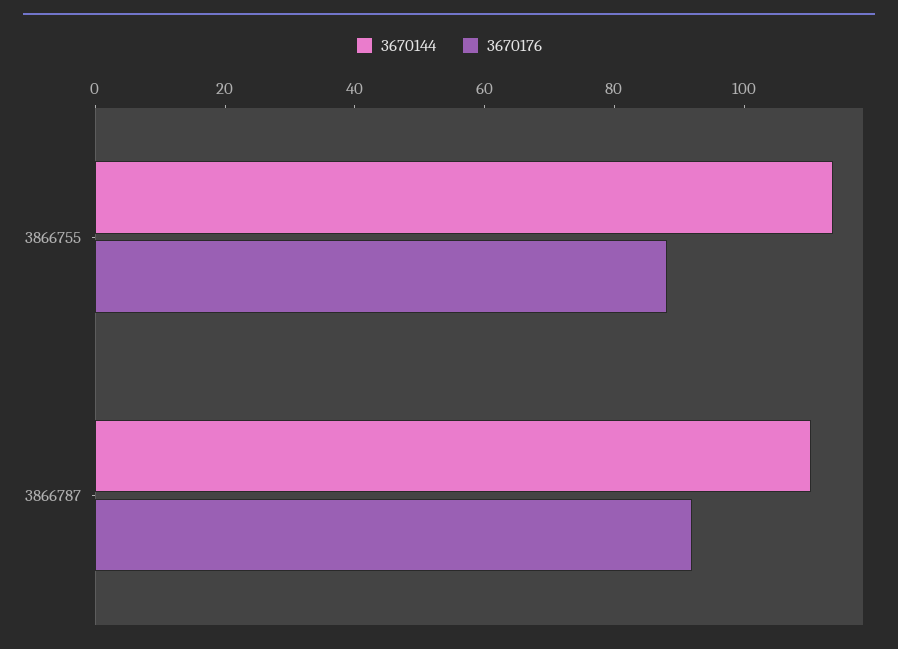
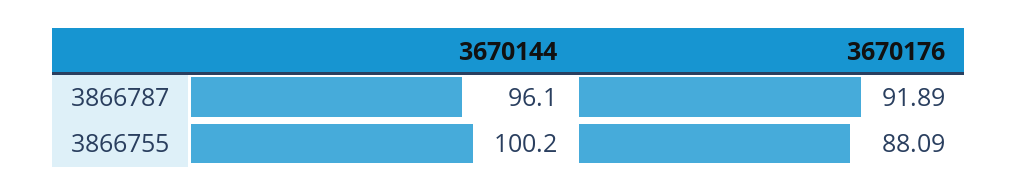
3670144, 3866755: 115 -> 100.2
3670144, 3866787: 110 -> 96.1

